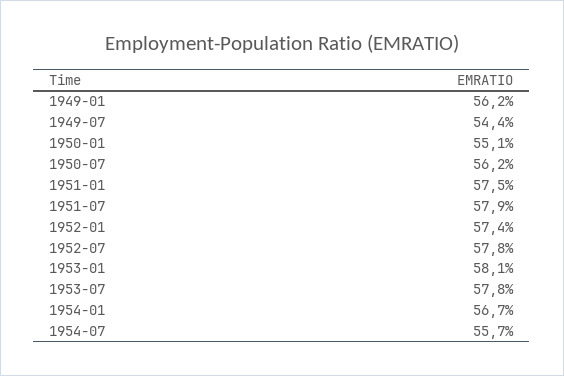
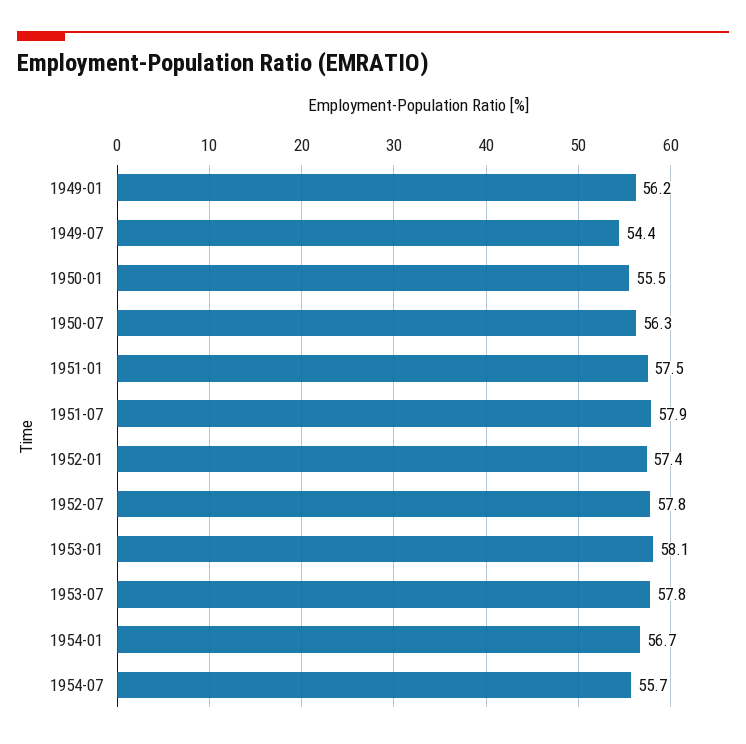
1950-01: 55.1 -> 55.5
1950-07: 56.2 -> 56.3

